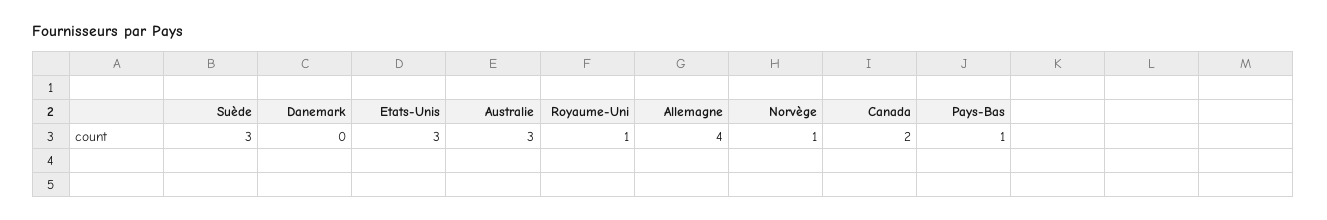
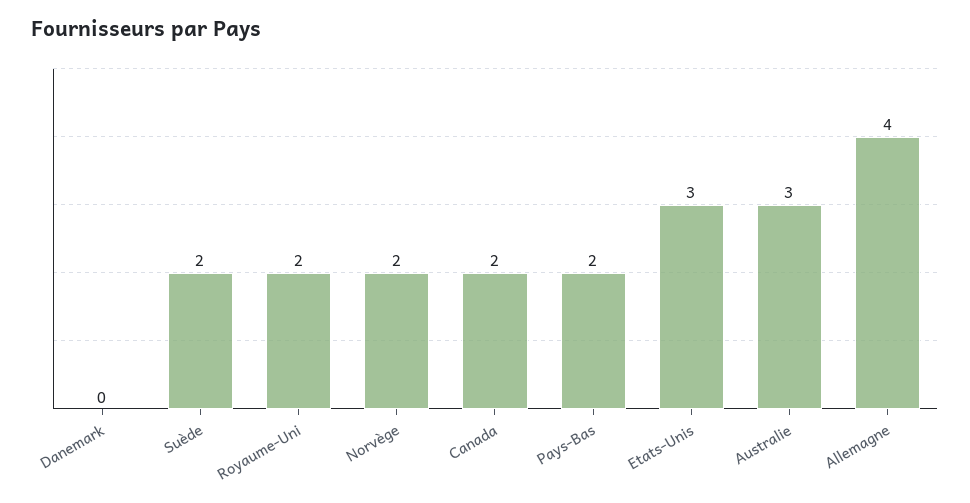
Suède: 3 -> 2
Royaume-Uni: 1 -> 2
Norvège: 1 -> 2
Pays-Bas: 1 -> 2

